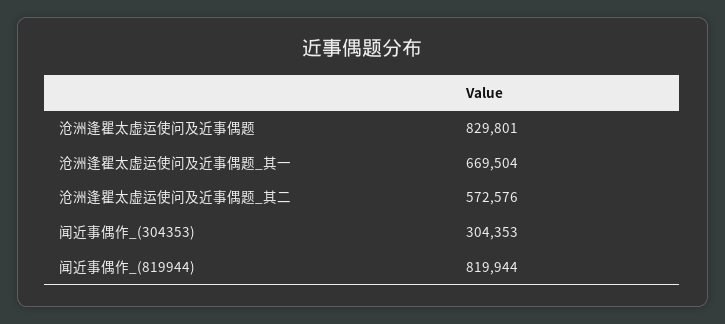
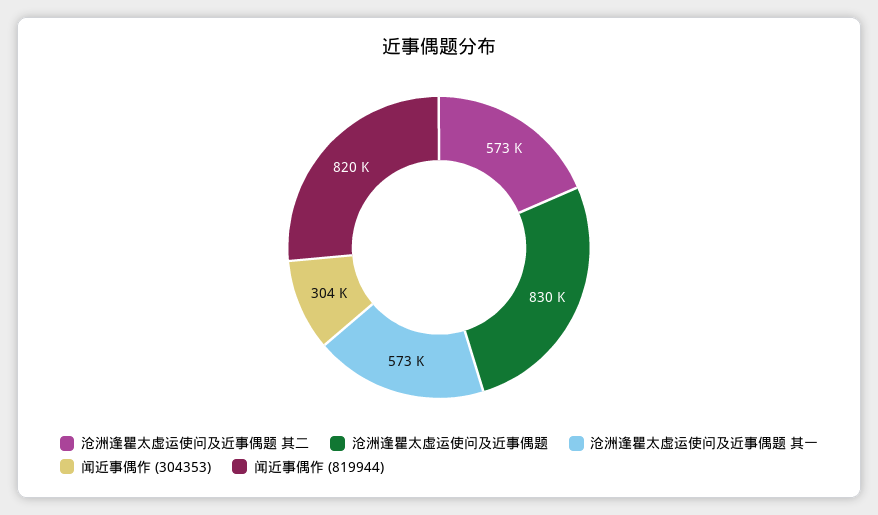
沧洲逢瞿太虚运使问及近事偶题_其一: 669504 -> 573000

